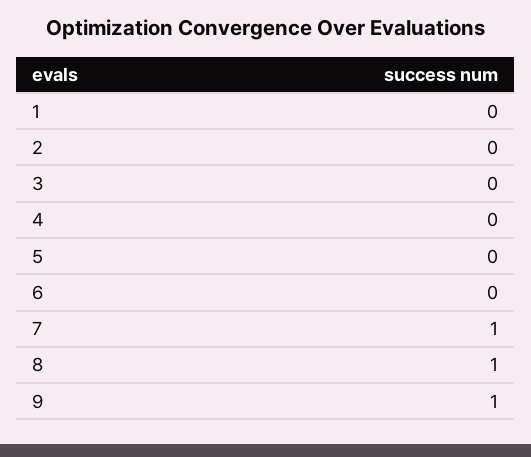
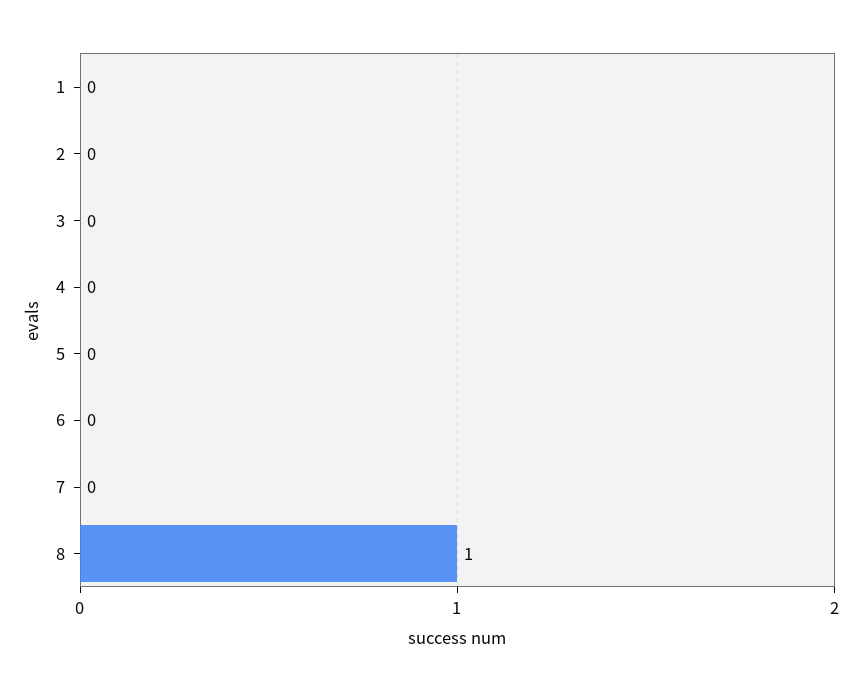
7: 1 -> 0
9: 1 -> none

